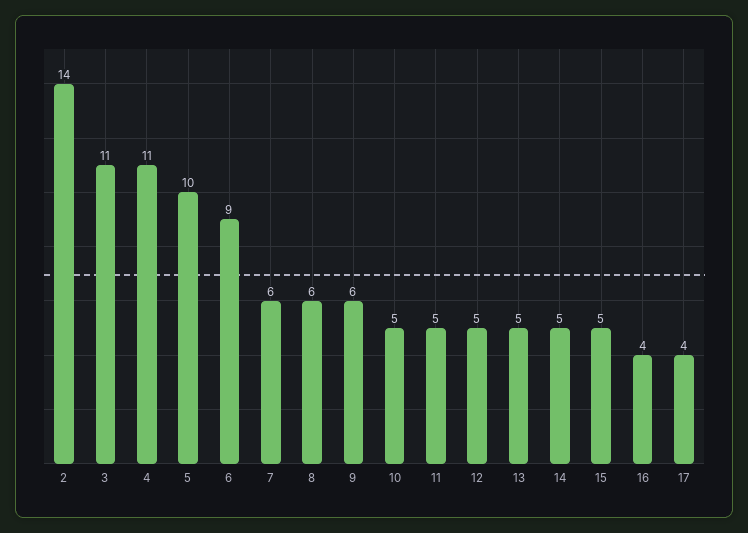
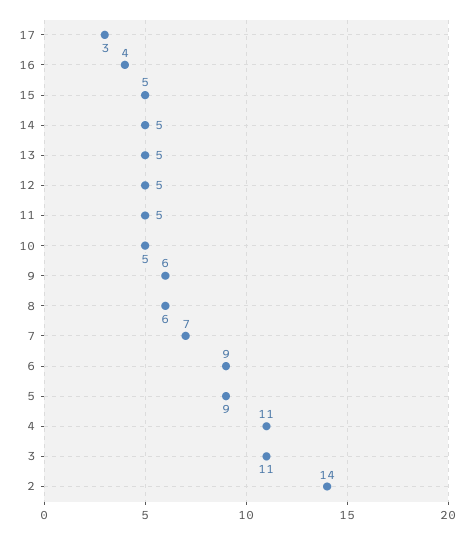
5: 10 -> 9
7: 6 -> 7
17: 4 -> 3

